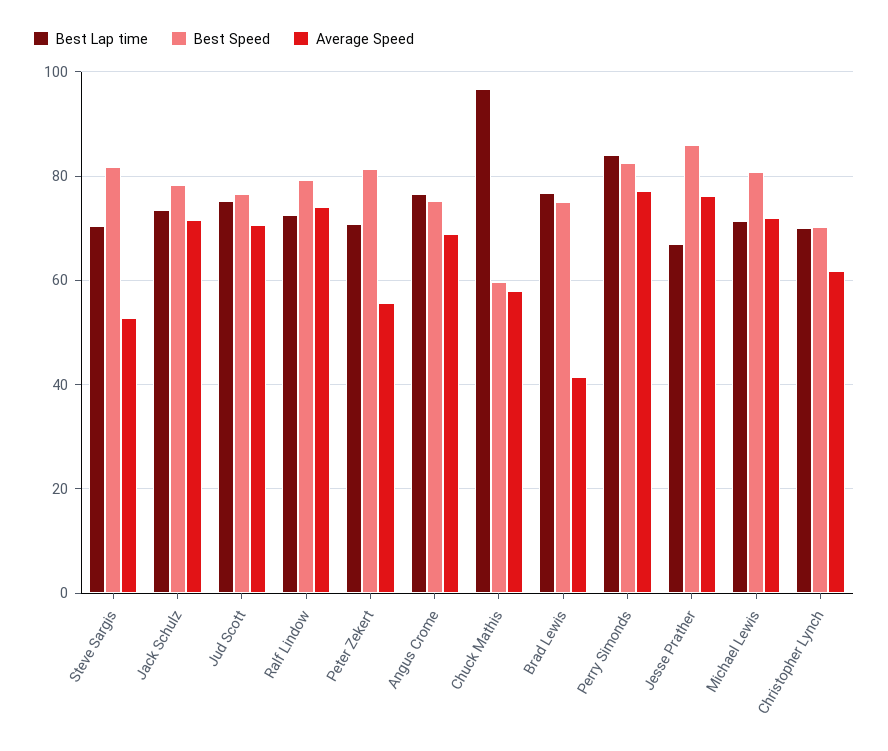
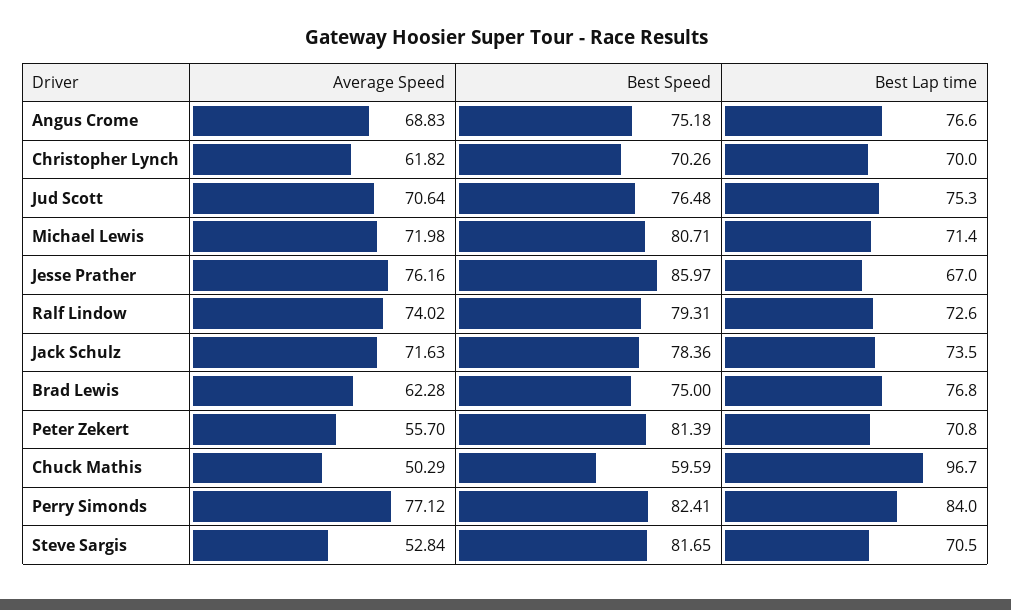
Average Speed, Chuck Mathis: 58 -> 50.29
Average Speed, Brad Lewis: 42 -> 62.28

